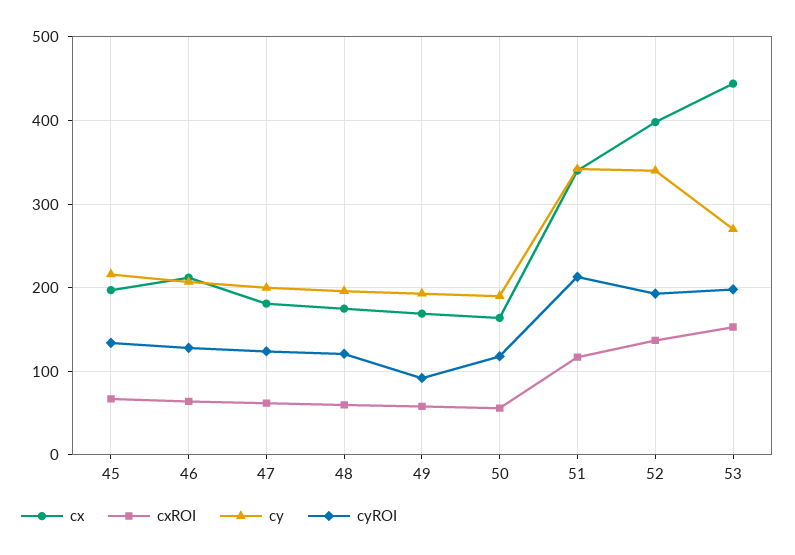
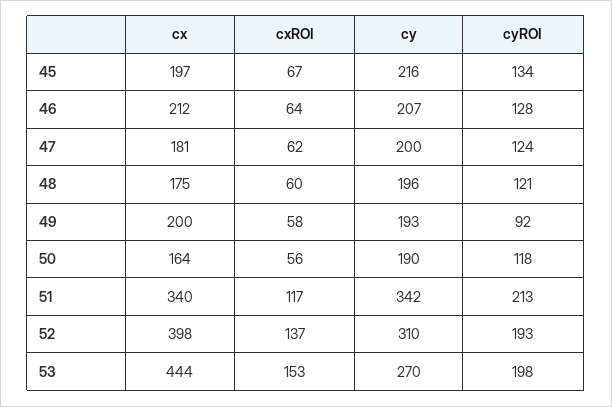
cx, 49: 170 -> 200
cy, 52: 340 -> 310

